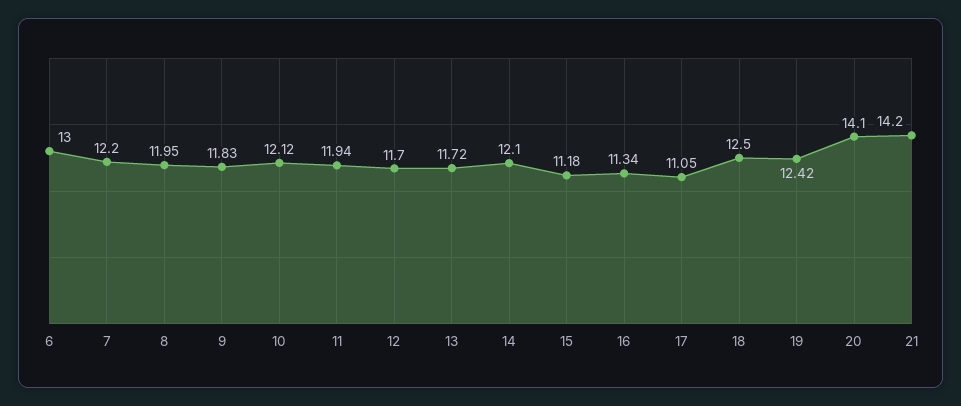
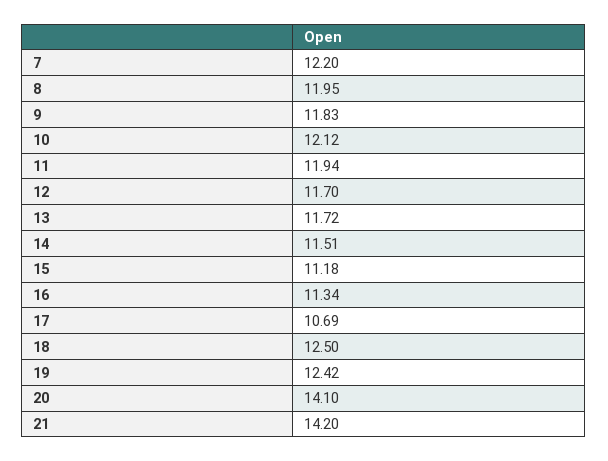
6: 13 -> none
14: 12.1 -> 11.51
17: 11.05 -> 10.69

